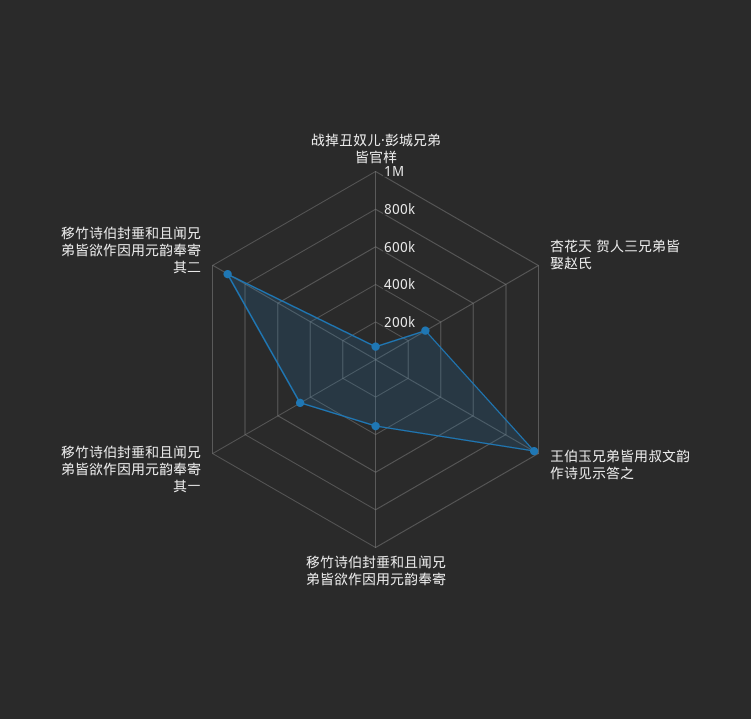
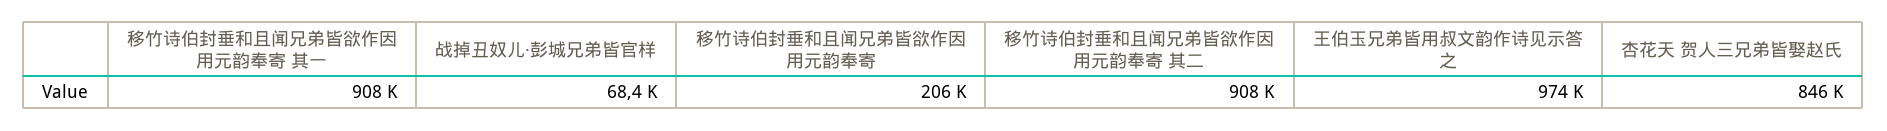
杏花天 贺人三兄弟皆娶赵氏: 300000 -> 846000
移竹诗伯封垂和且闻兄弟皆欲作因用元韵奉寄: 350000 -> 206000
移竹诗伯封垂和且闻兄弟皆欲作因用元韵奉寄 其一: 450000 -> 908000

